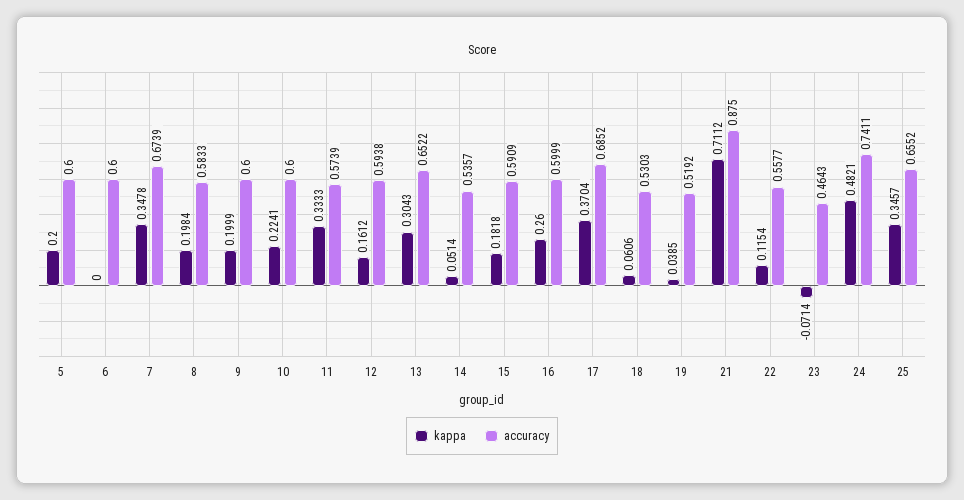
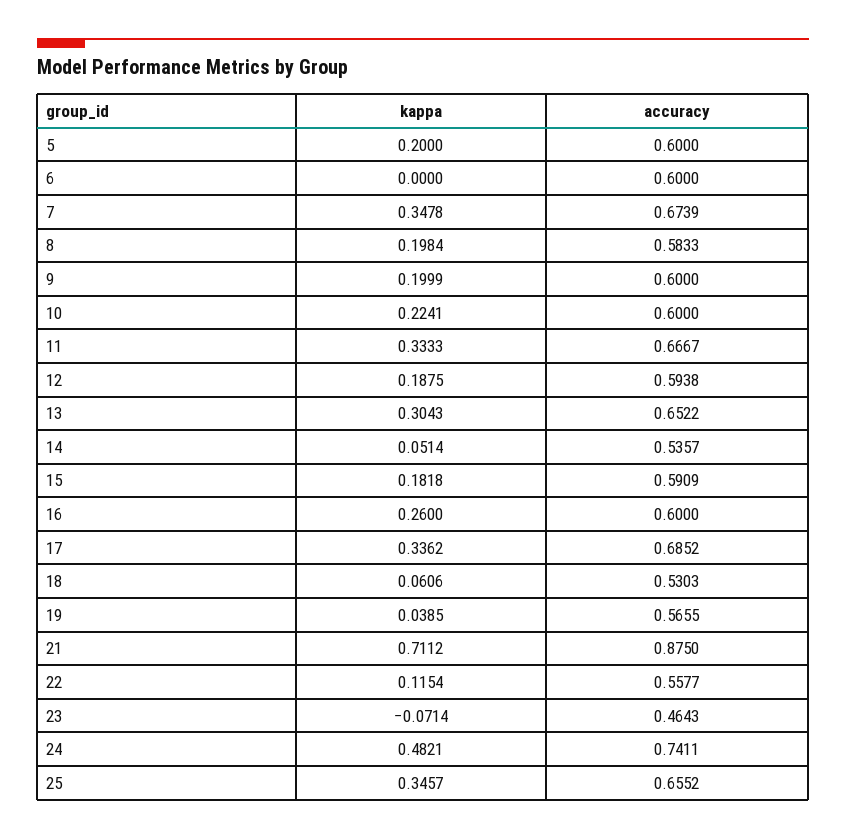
accuracy, 11: 0.5739 -> 0.6667
kappa, 12: 0.1612 -> 0.1875
accuracy, 16: 0.5999 -> 0.6
kappa, 17: 0.3704 -> 0.3362
accuracy, 19: 0.5192 -> 0.5655

